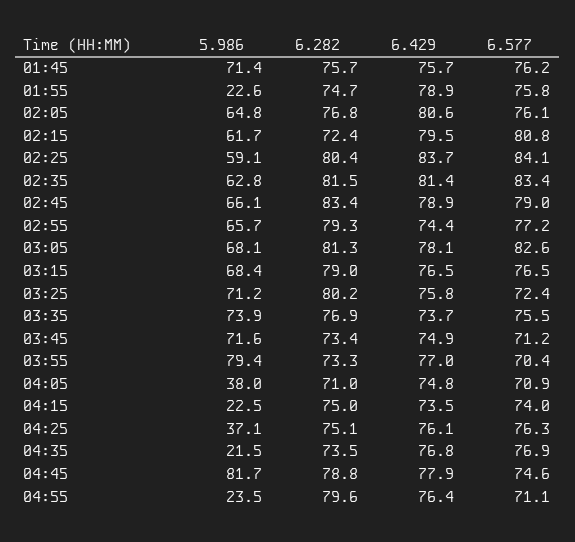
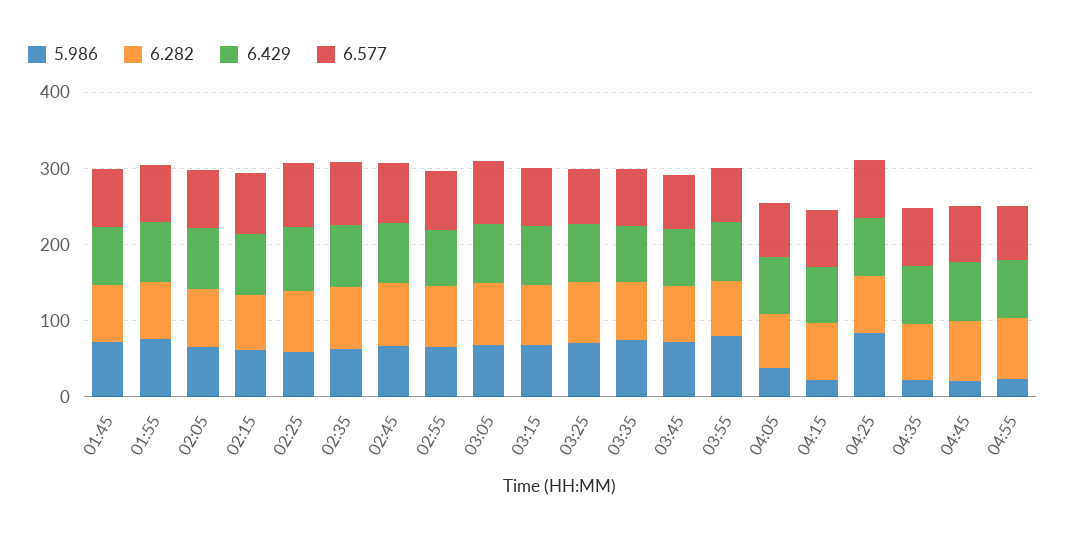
5.986, 01:55: 22.6 -> 80
5.986, 04:25: 37.1 -> 80
5.986, 04:45: 81.7 -> 20

